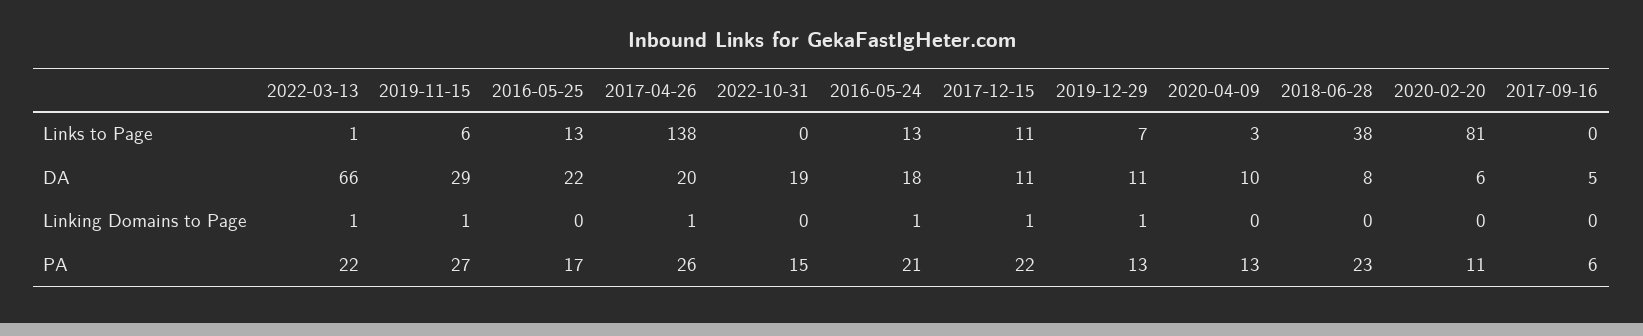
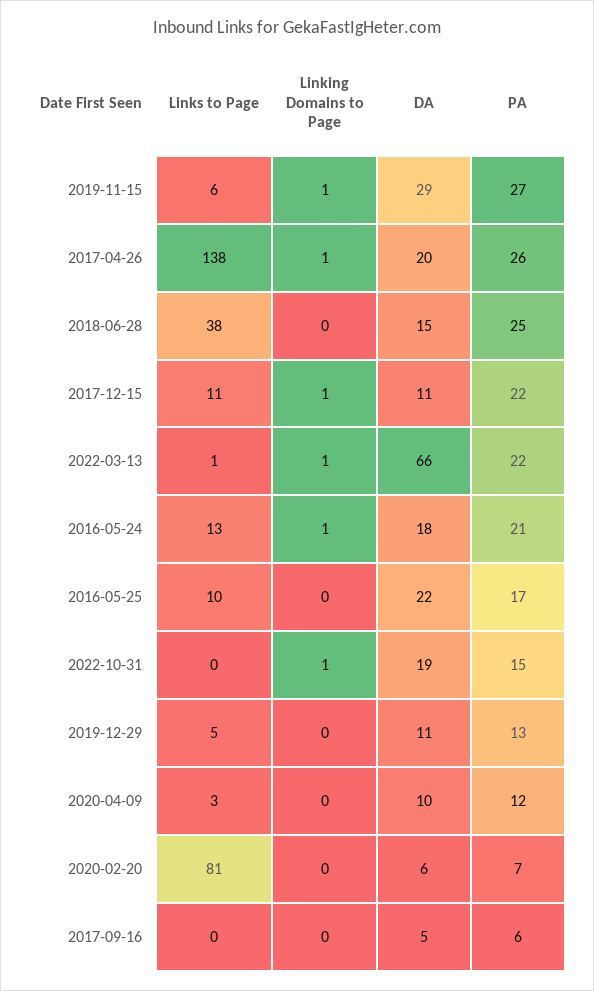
2016-05-25, Links to Page: 13 -> 10
2019-12-29, Links to Page: 7 -> 5
2018-06-28, DA: 8 -> 15
2022-10-31, Linking Domains to Page: 0 -> 1
2019-12-29, Linking Domains to Page: 1 -> 0
2020-04-09, PA: 13 -> 12
2018-06-28, PA: 23 -> 25
2020-02-20, PA: 11 -> 7

